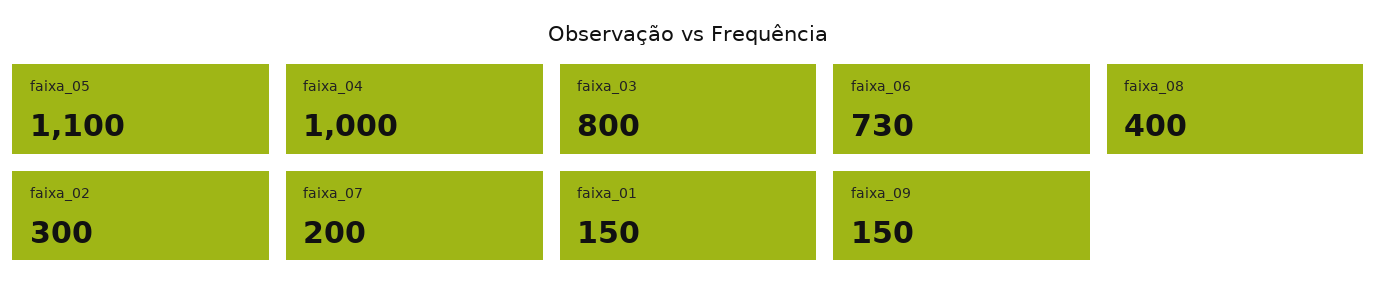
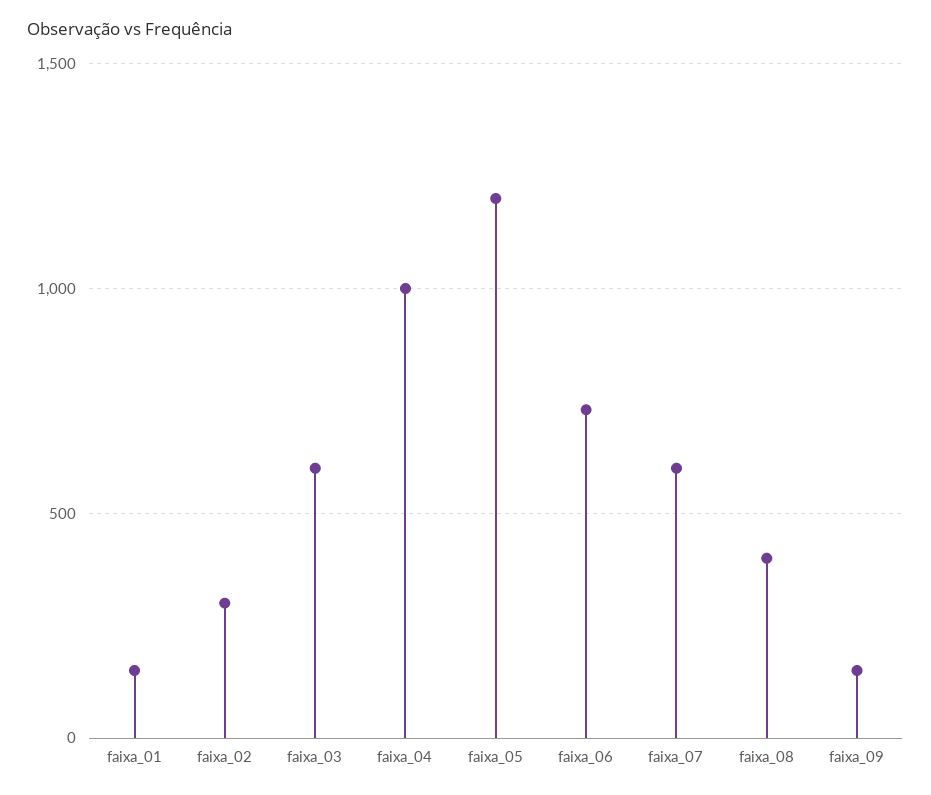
faixa_05: 1100 -> 1200
faixa_03: 800 -> 600
faixa_07: 200 -> 600

